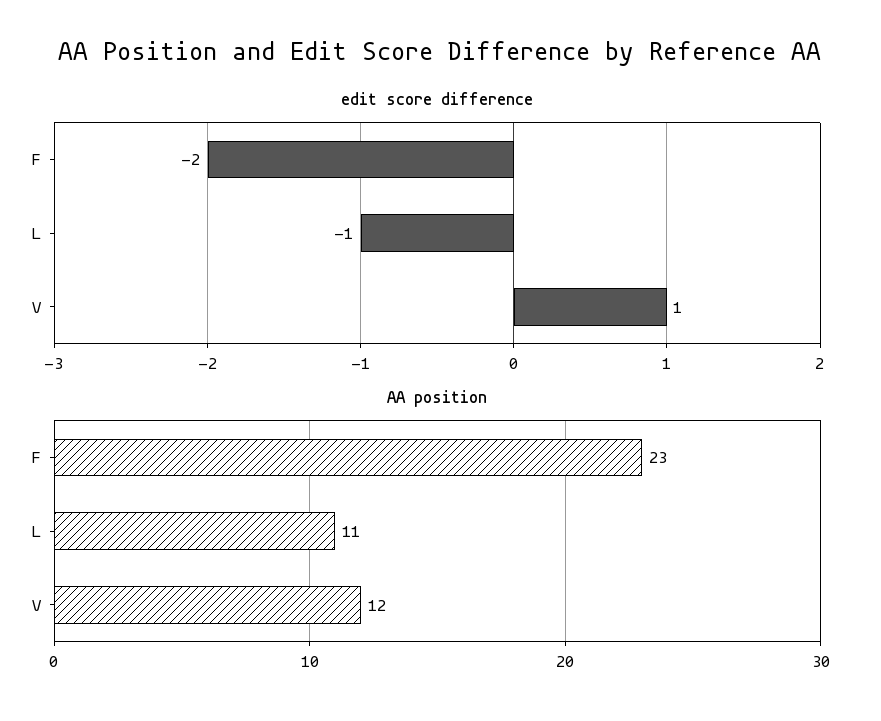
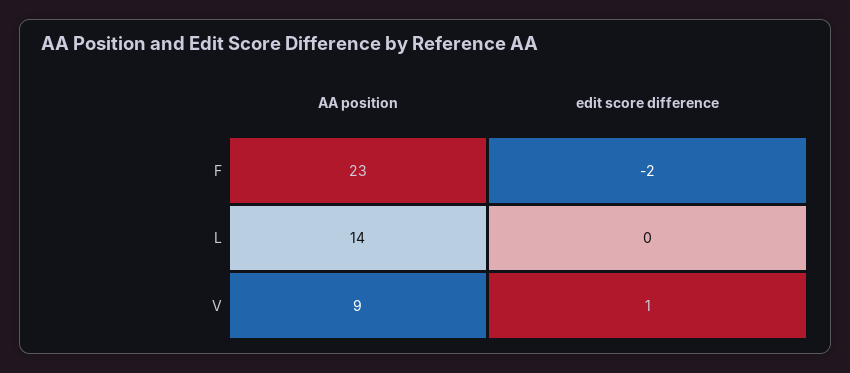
edit score difference, L: -1 -> 0
AA position, L: 11 -> 14
AA position, V: 12 -> 9

